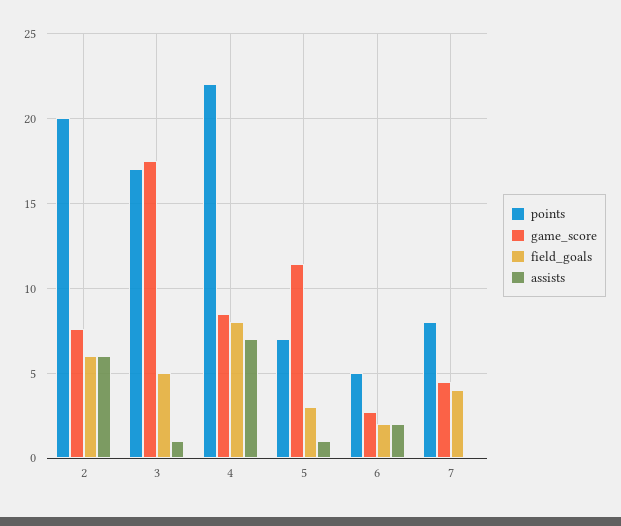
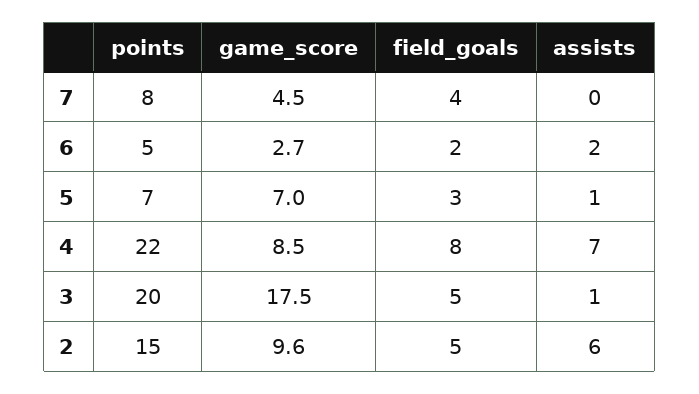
points, 2: 20 -> 15
game_score, 2: 7.5 -> 9.6
field_goals, 2: 6 -> 5
points, 3: 17 -> 20
game_score, 5: 11.5 -> 7

